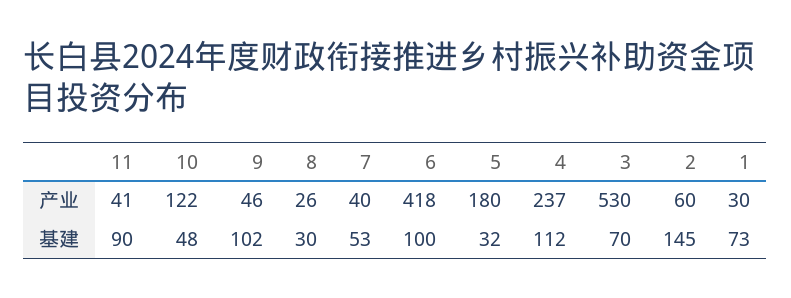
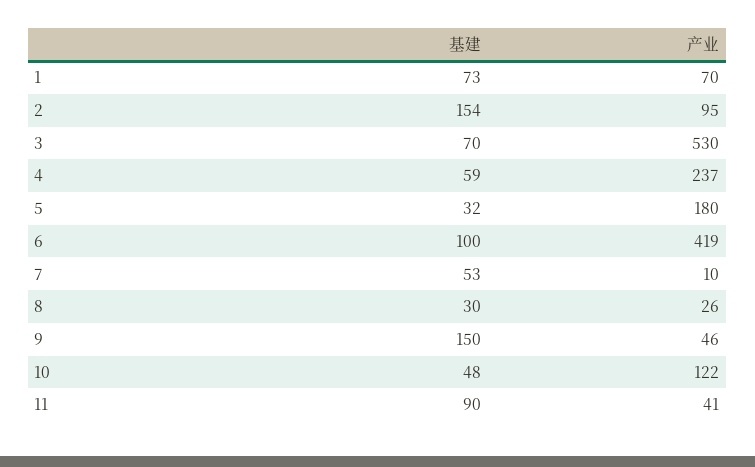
7, 产业: 40 -> 10
6, 产业: 418 -> 419
2, 产业: 60 -> 95
1, 产业: 30 -> 70
9, 基建: 102 -> 150
4, 基建: 112 -> 59
2, 基建: 145 -> 154

